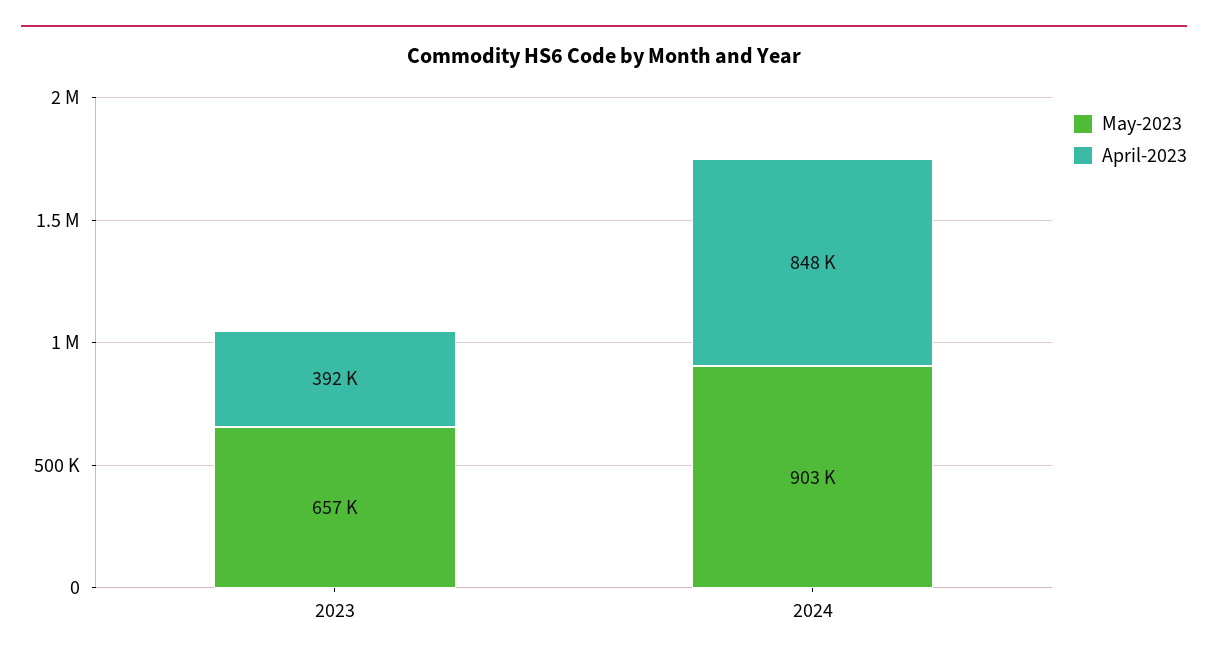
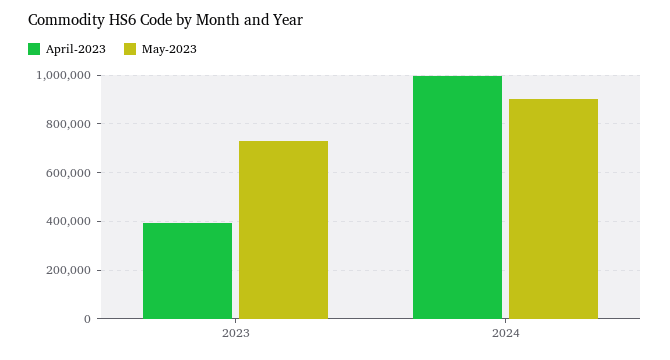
May-2023, 2023: 657000 -> 725000
April-2023, 2024: 848000 -> 1000000

